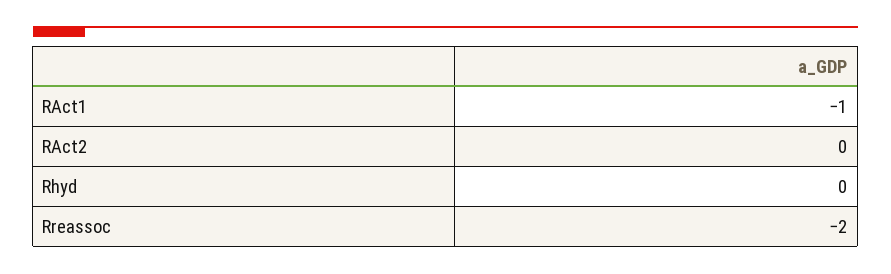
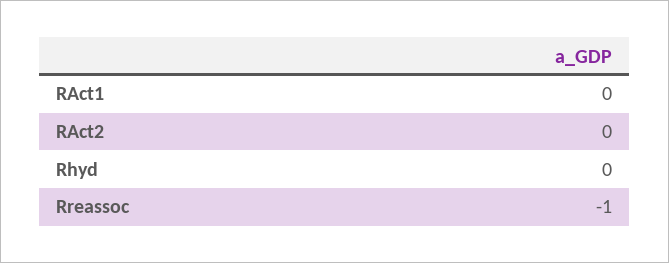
RAct1: -1 -> 0
Rreassoc: -2 -> -1

